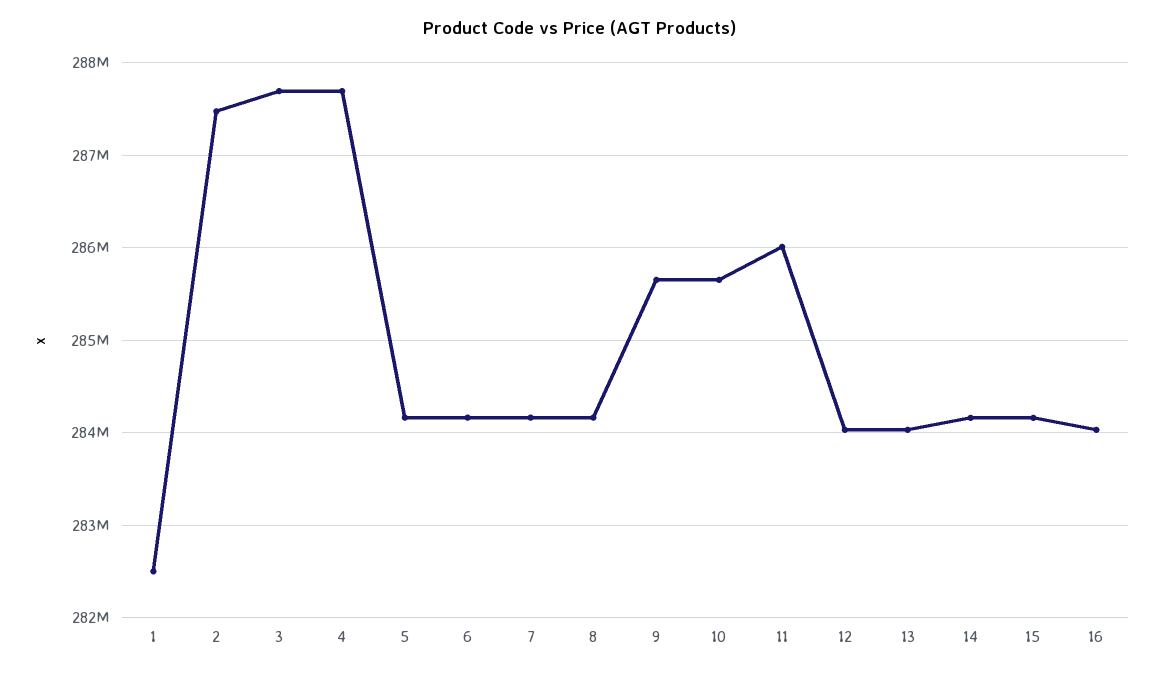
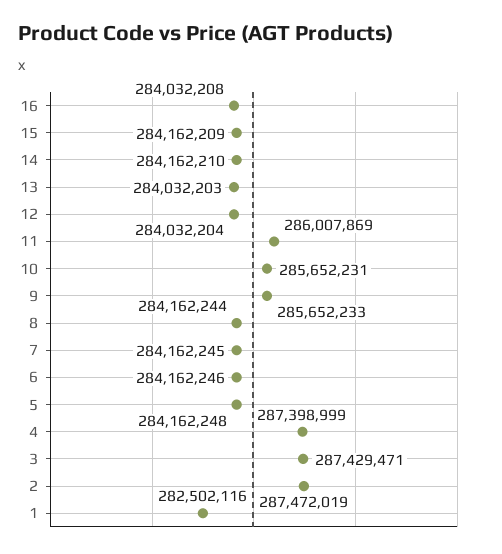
3: 287700000 -> 287429471
4: 287700000 -> 287398999

